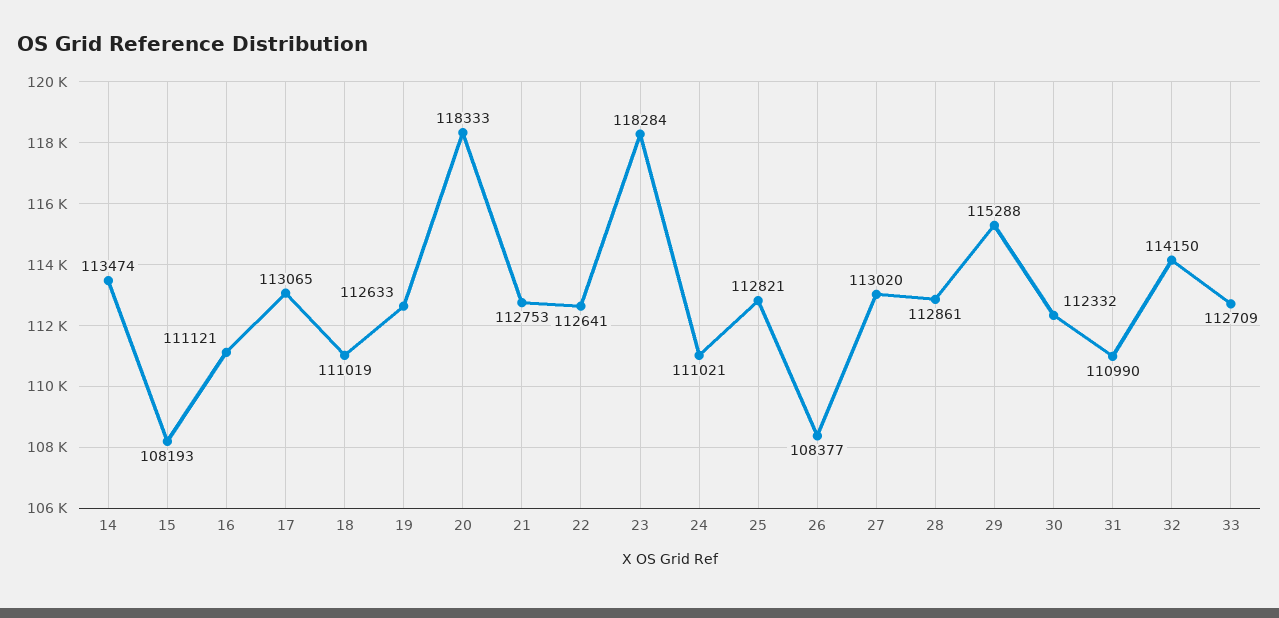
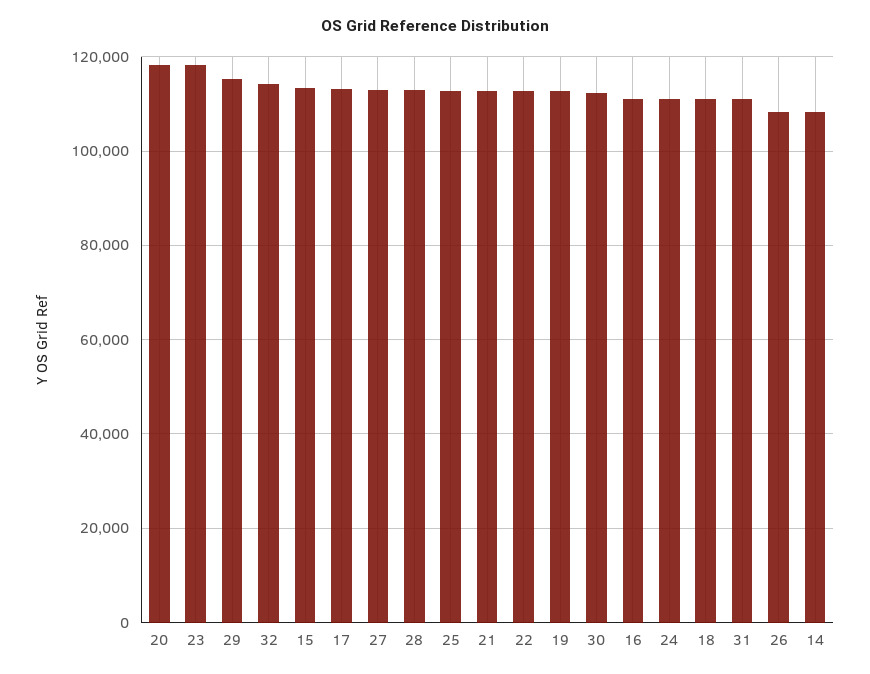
14: 113474 -> 108000
15: 108193 -> 114000
33: 112709 -> none

